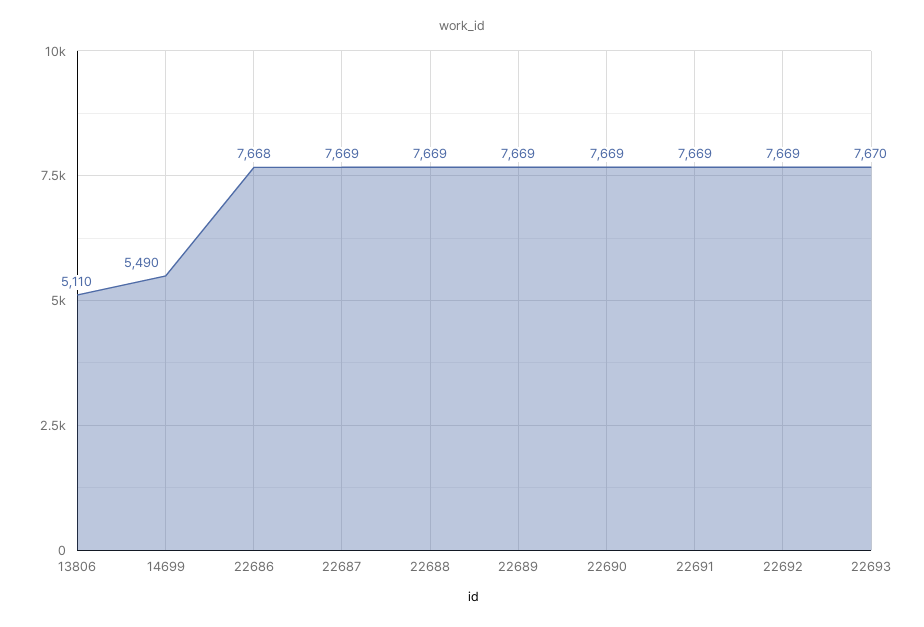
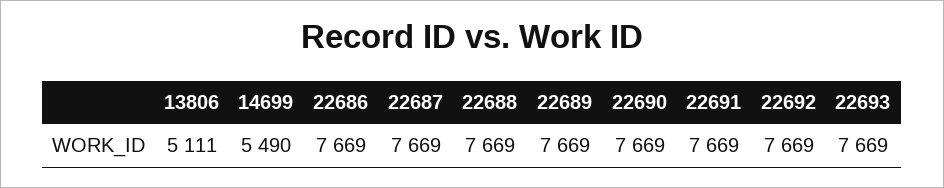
13806: 5110 -> 5111
22686: 7668 -> 7669
22693: 7670 -> 7669

